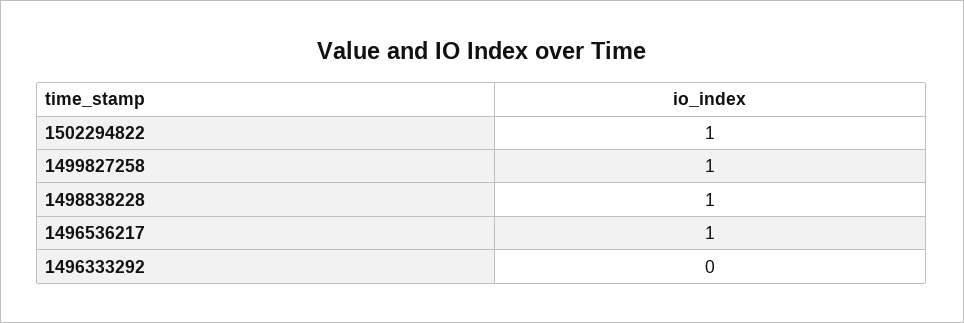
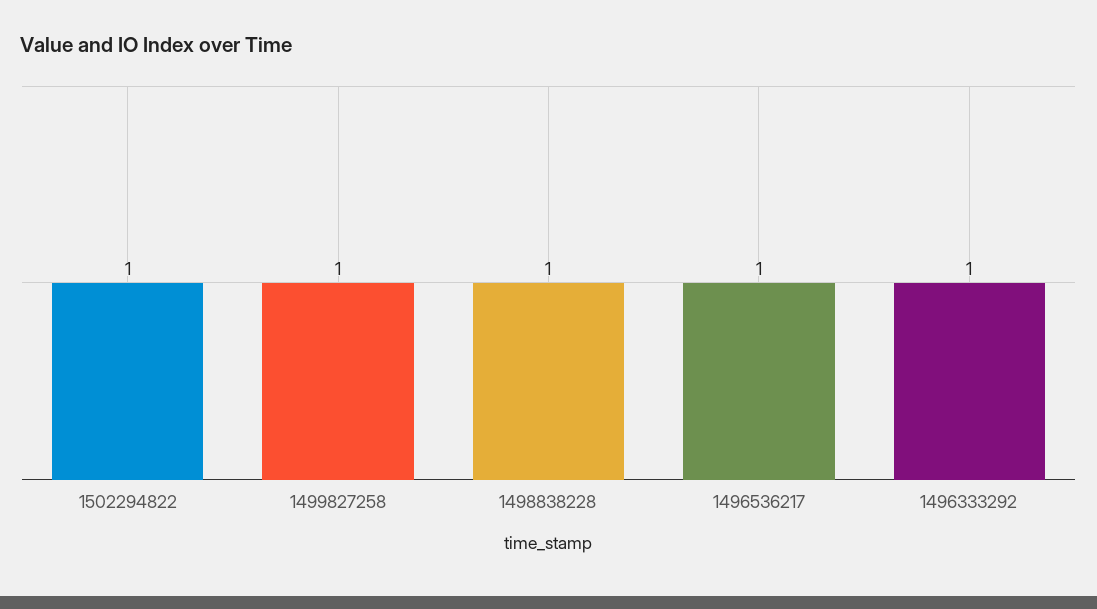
1496333292: 0 -> 1

